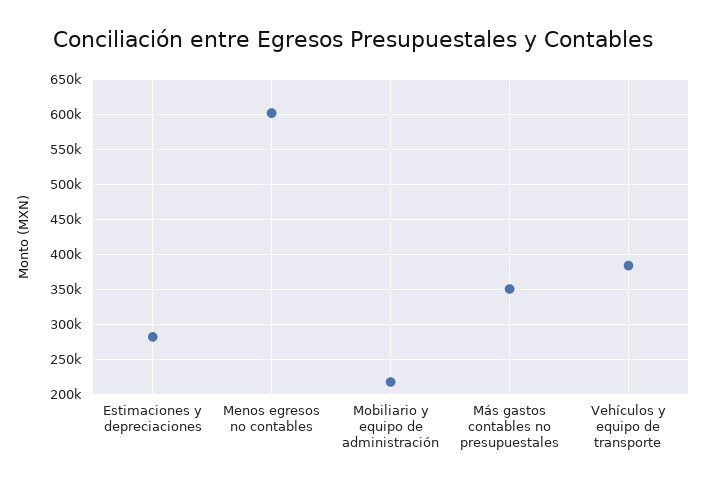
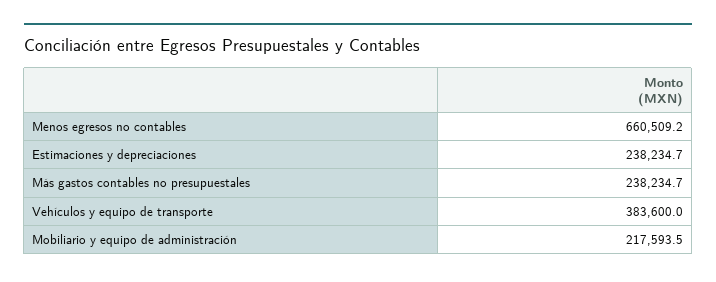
Estimaciones y depreciaciones: 280000 -> 238234.7
Menos egresos no contables: 600000 -> 660509.2
Más gastos contables no presupuestales: 350000 -> 238234.7

